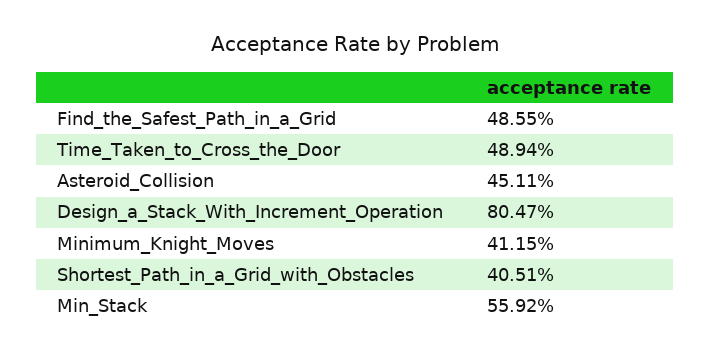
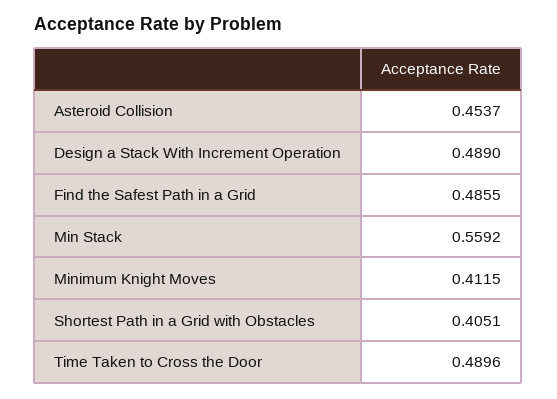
Time_Taken_to_Cross_the_Door: 0.4894 -> 0.4896
Asteroid_Collision: 0.4511 -> 0.4537
Design_a_Stack_With_Increment_Operation: 0.8047 -> 0.489

